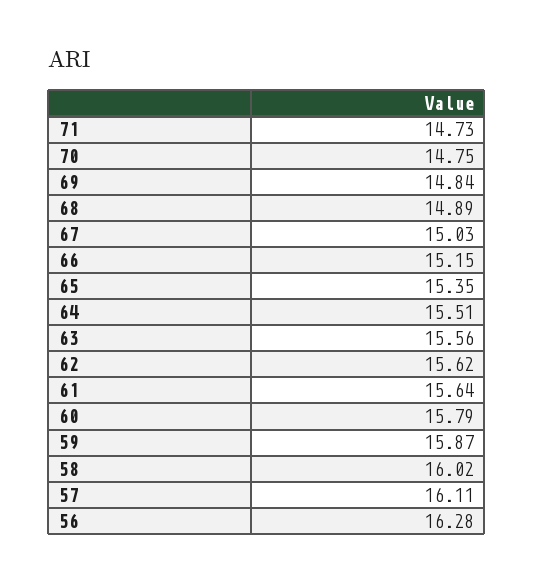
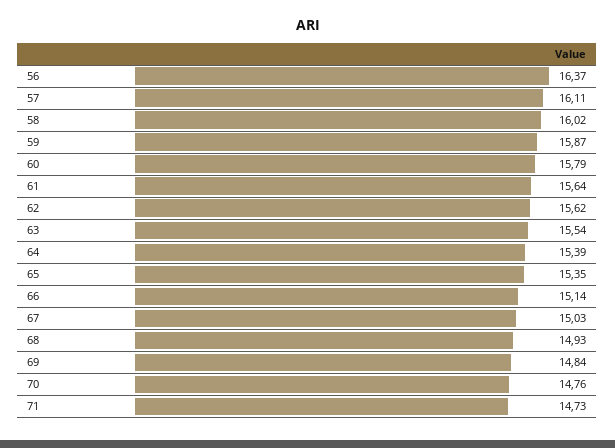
70: 14.75 -> 14.76
68: 14.89 -> 14.93
66: 15.15 -> 15.14
64: 15.51 -> 15.39
63: 15.56 -> 15.54
56: 16.28 -> 16.37

